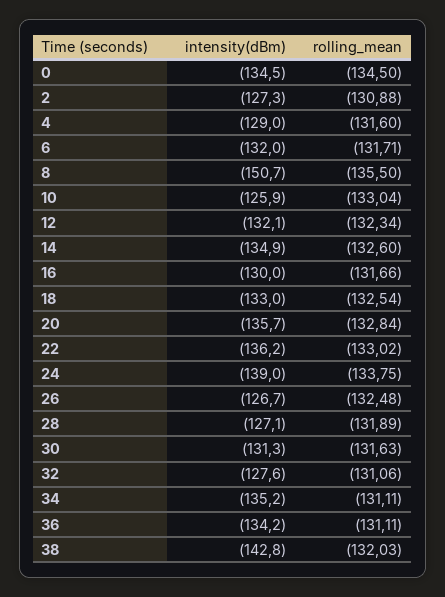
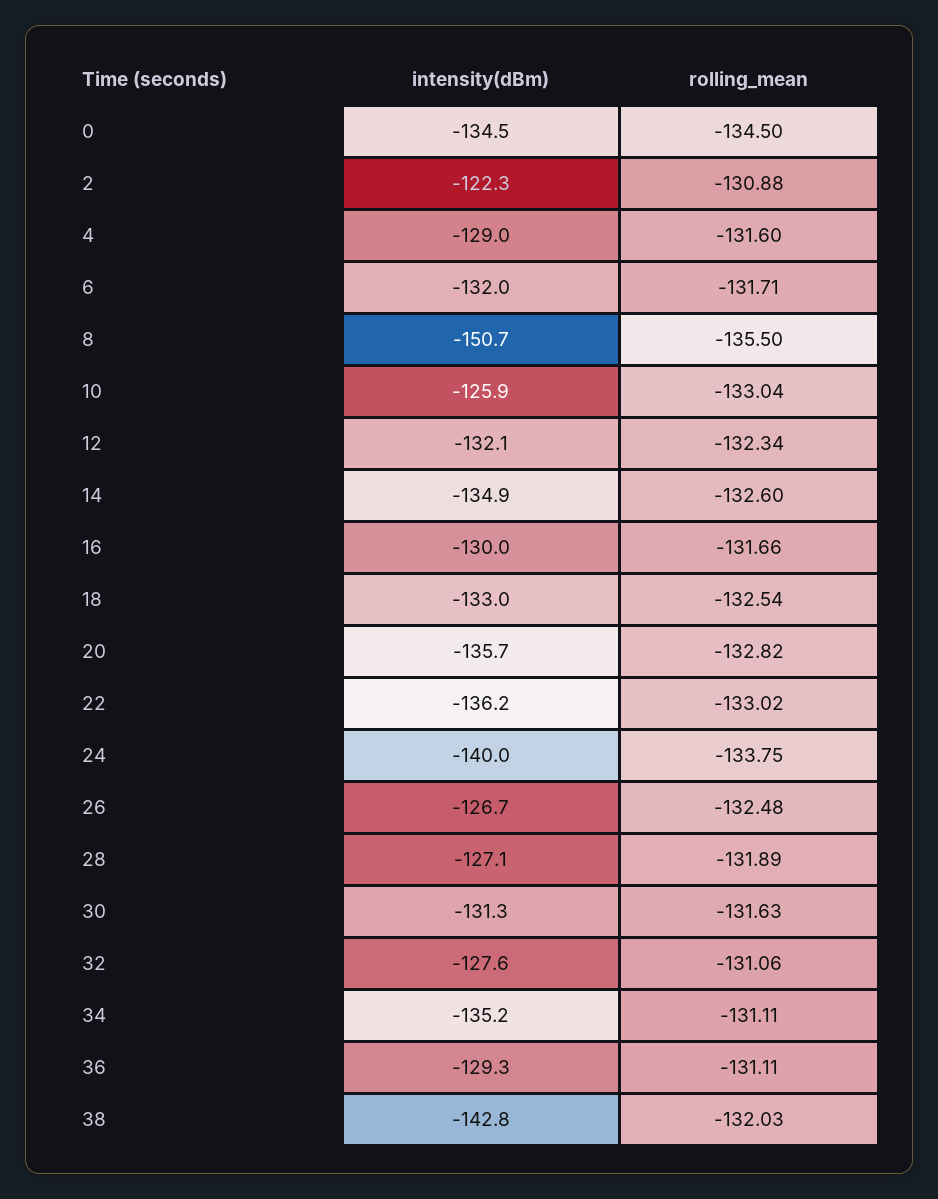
intensity(dBm), 2: -127.3 -> -122.3
rolling_mean, 20: -132.84 -> -132.82
intensity(dBm), 24: -139 -> -140
intensity(dBm), 36: -134.2 -> -129.3

